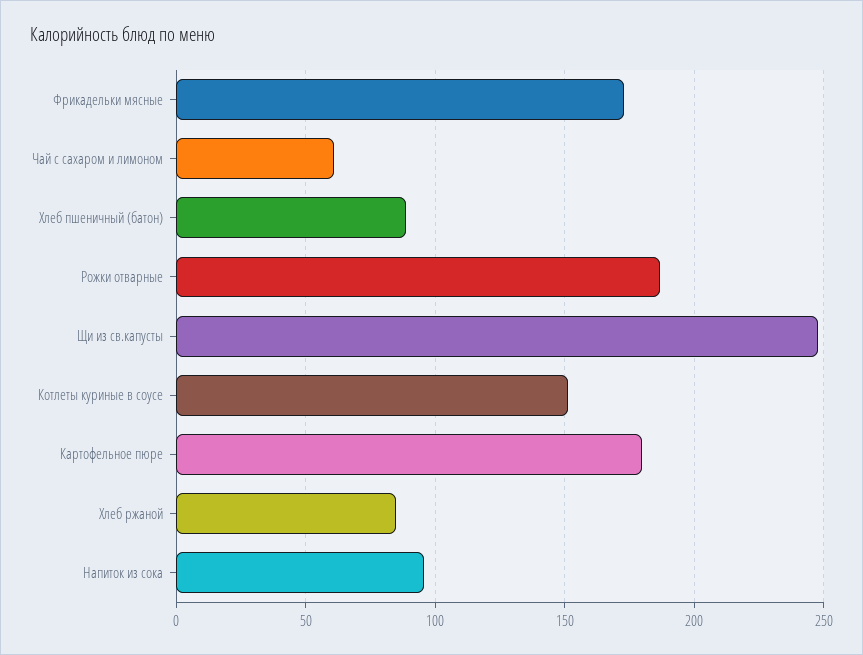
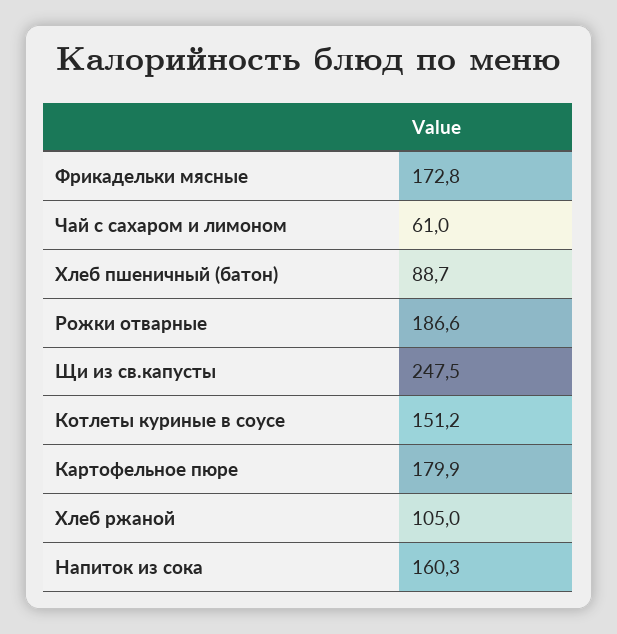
Хлеб ржаной: 85 -> 105
Напиток из сока: 95 -> 160.3

